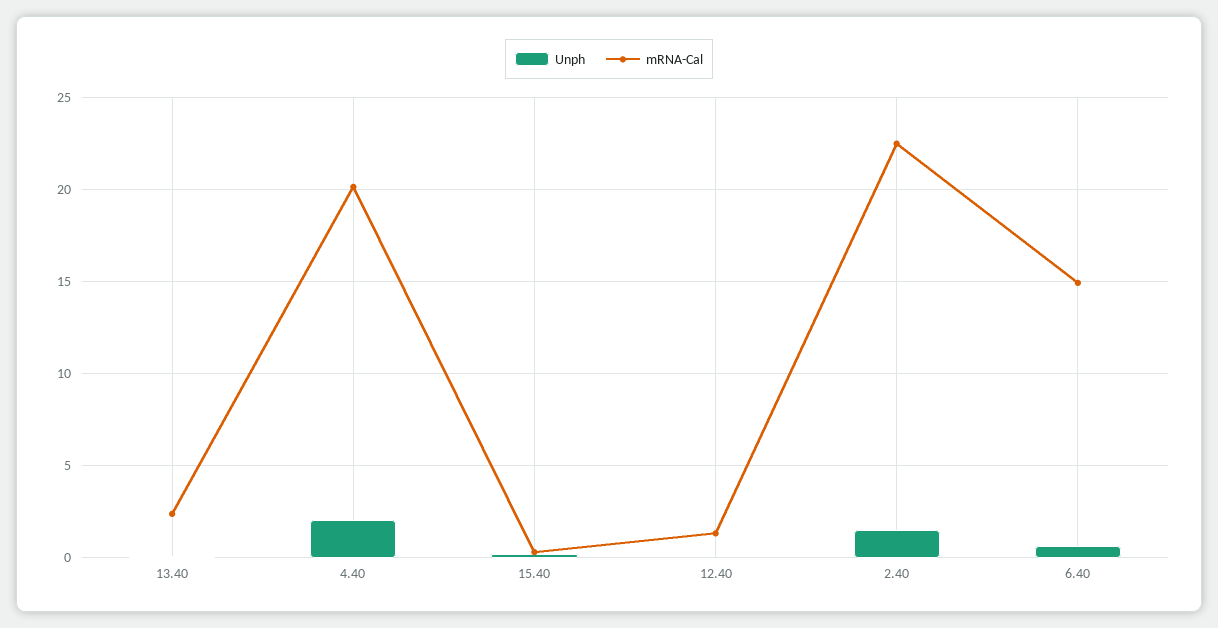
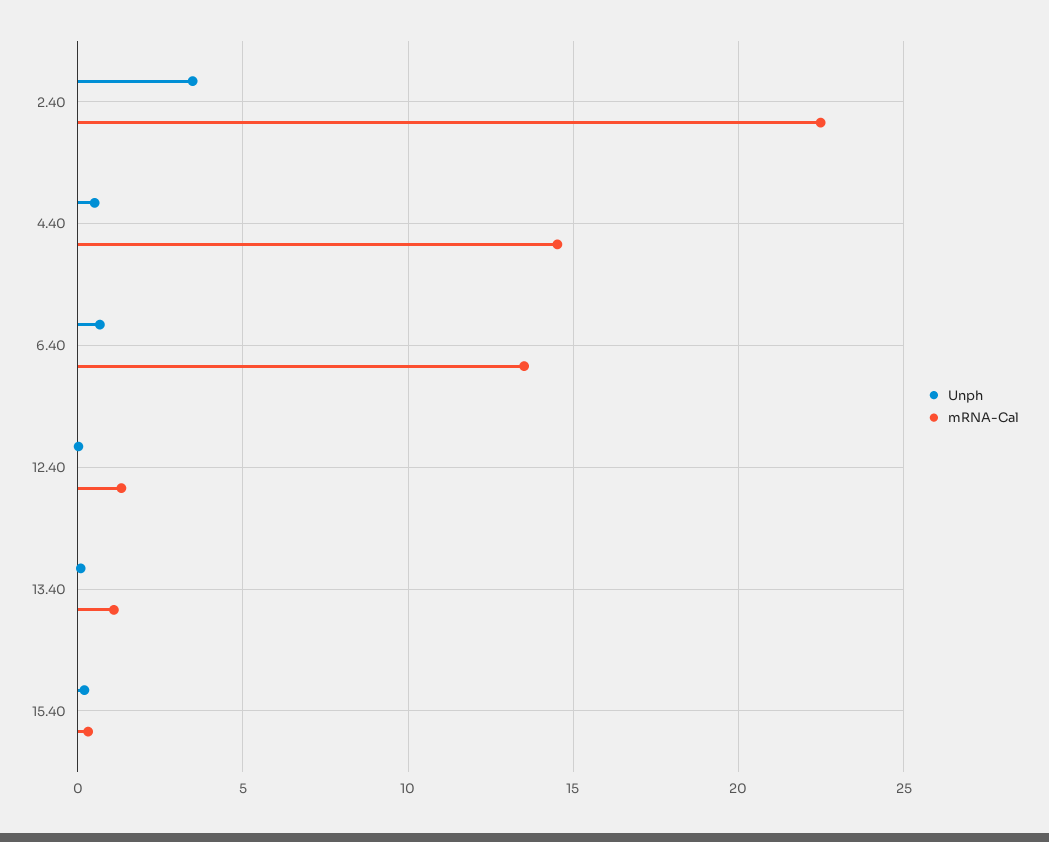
mRNA-Cal, 13.40: 2.5 -> 1
Unph, 4.40: 2 -> 0.5
mRNA-Cal, 4.40: 20 -> 14.5
Unph, 2.40: 1.5 -> 3.5
mRNA-Cal, 6.40: 15 -> 13.5

